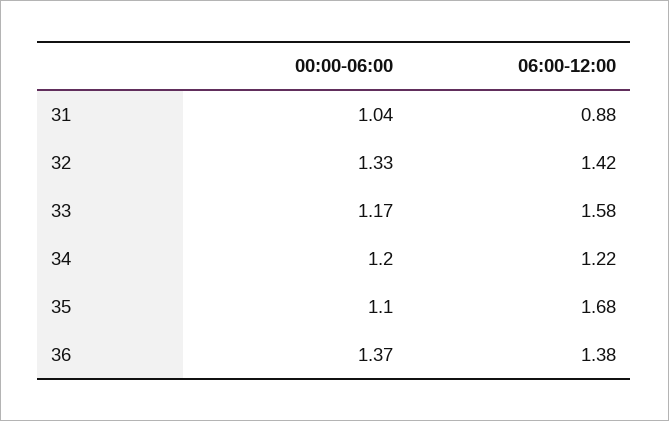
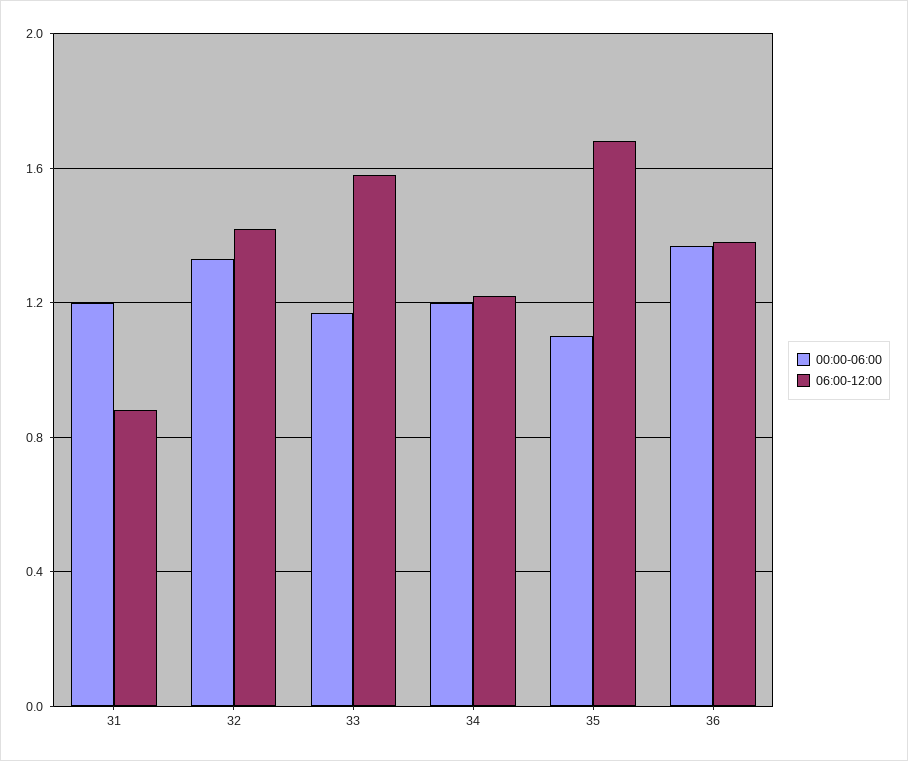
00:00-06:00, 31: 1.04 -> 1.2

